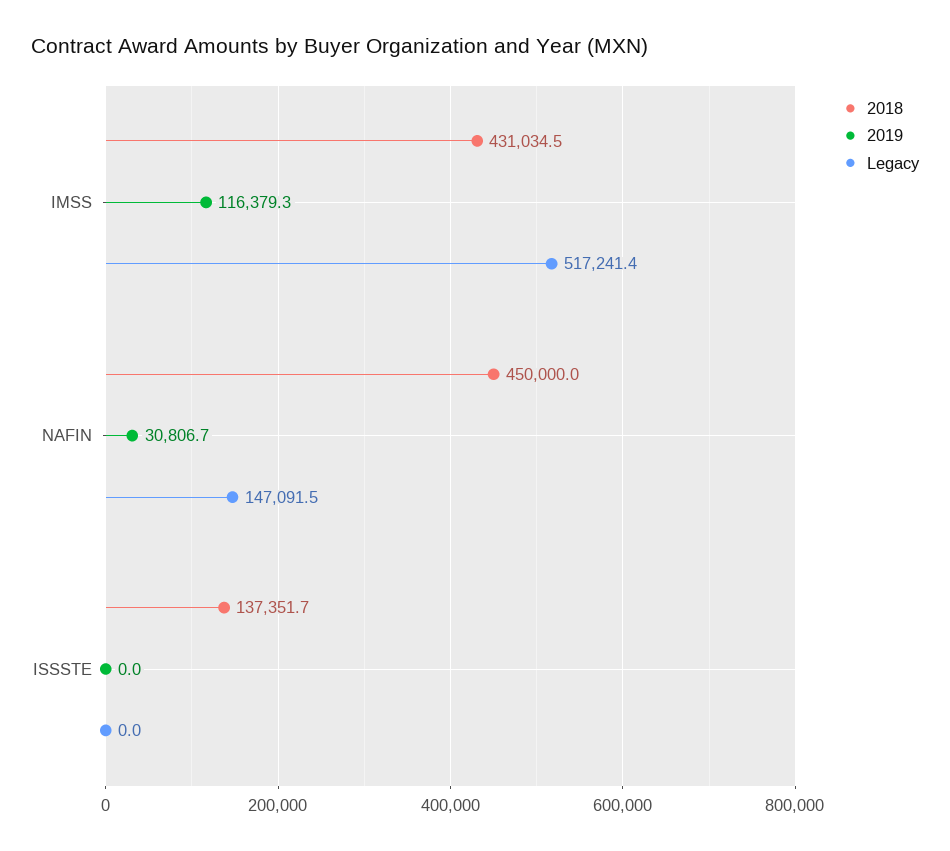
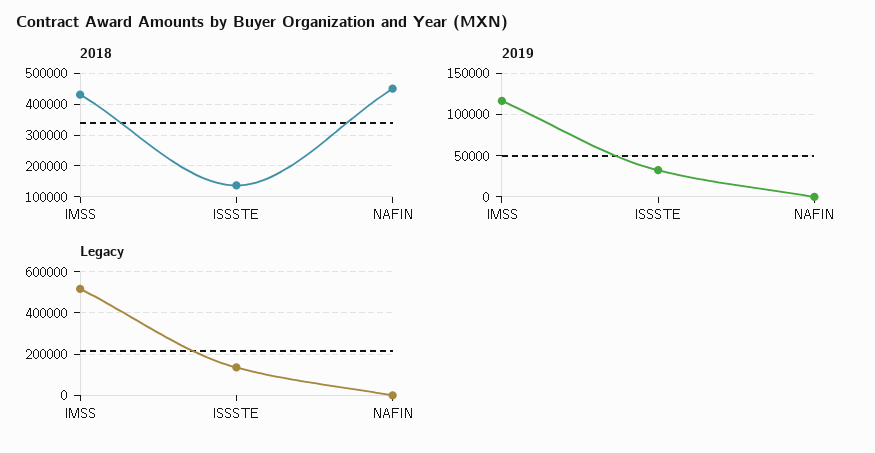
2019, NAFIN: 30806.7 -> 0
Legacy, NAFIN: 147091.5 -> 0
2019, ISSSTE: 0 -> 30000
Legacy, ISSSTE: 0 -> 150000

